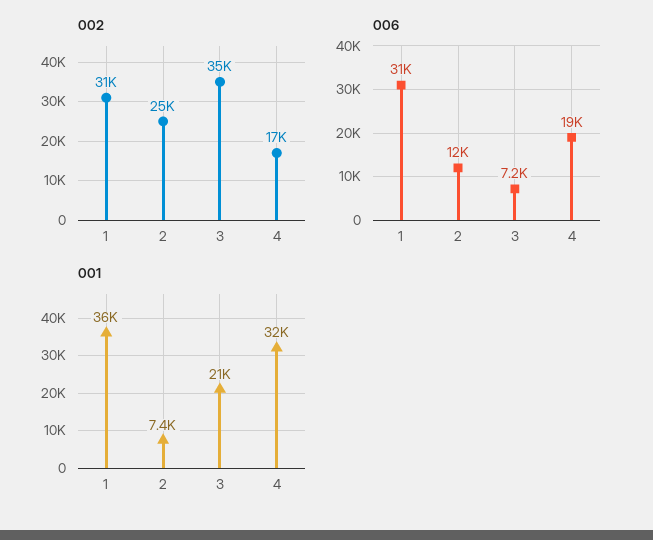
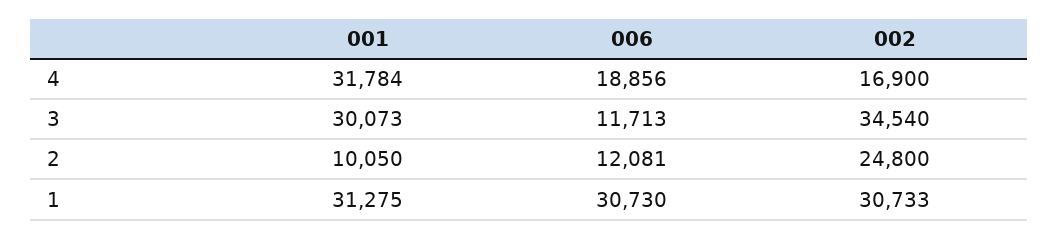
006, 3: 7200 -> 11713
001, 1: 36000 -> 31275
001, 2: 7400 -> 10050
001, 3: 21000 -> 30073

